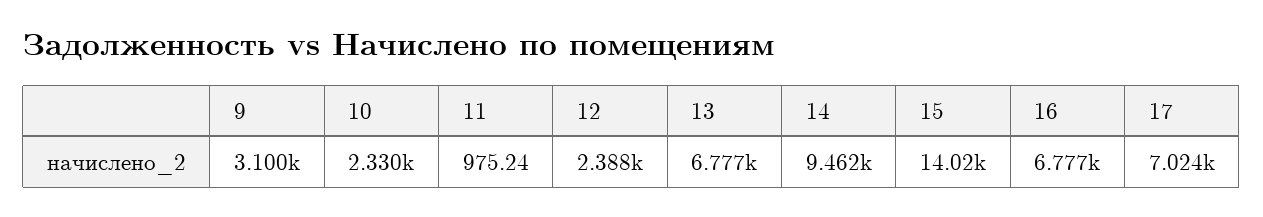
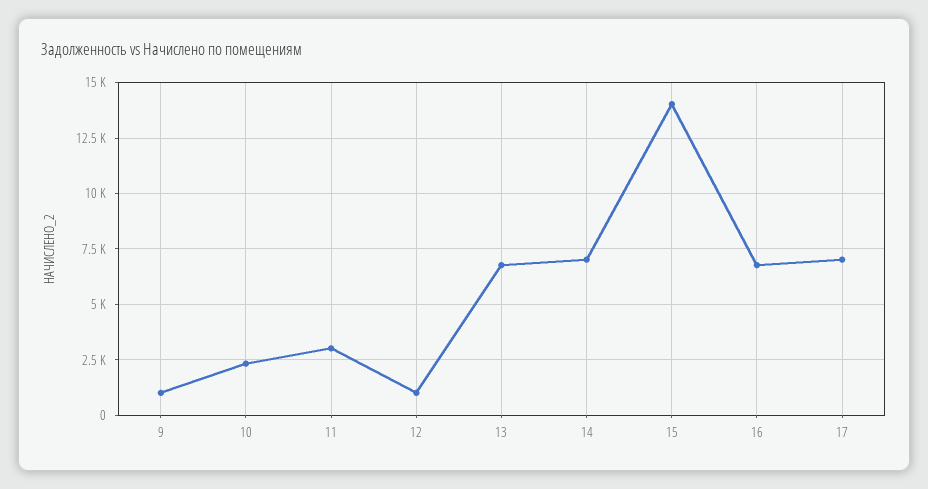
9: 3100 -> 1000
11: 975.24 -> 3000
12: 2388 -> 1000
14: 9462 -> 7000

